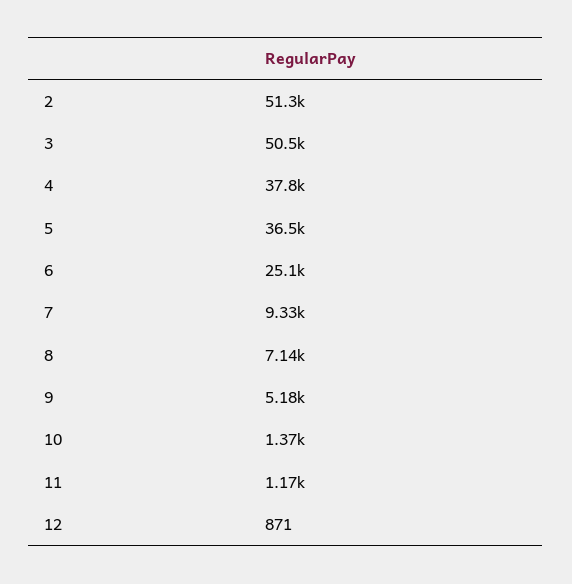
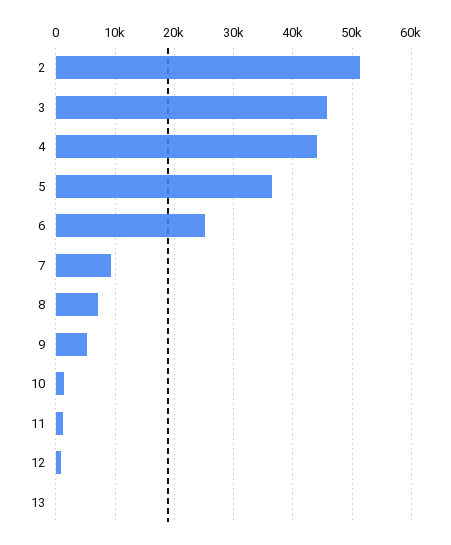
3: 50500 -> 46000
4: 37800 -> 44000
13: none -> 0

